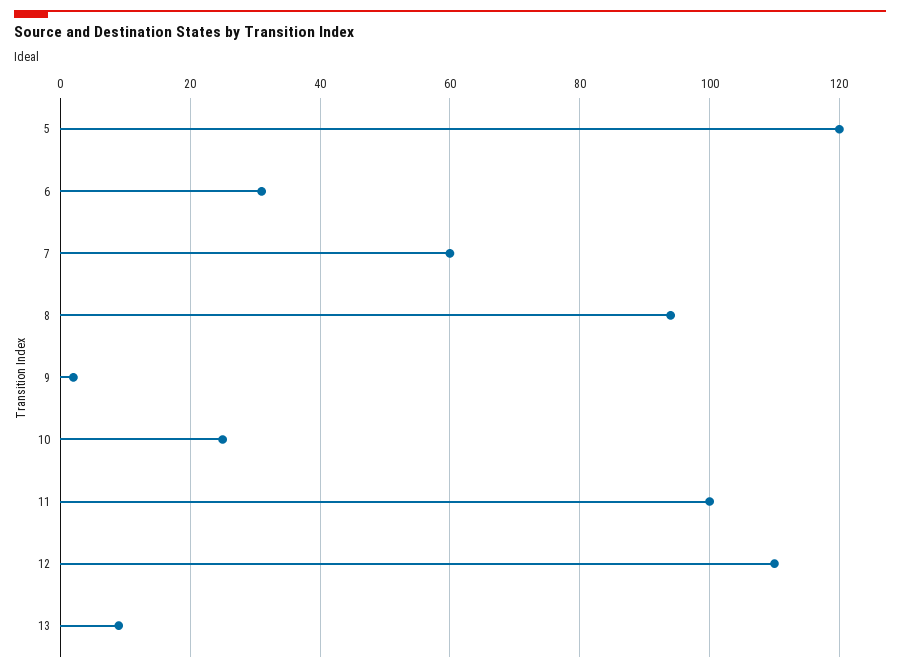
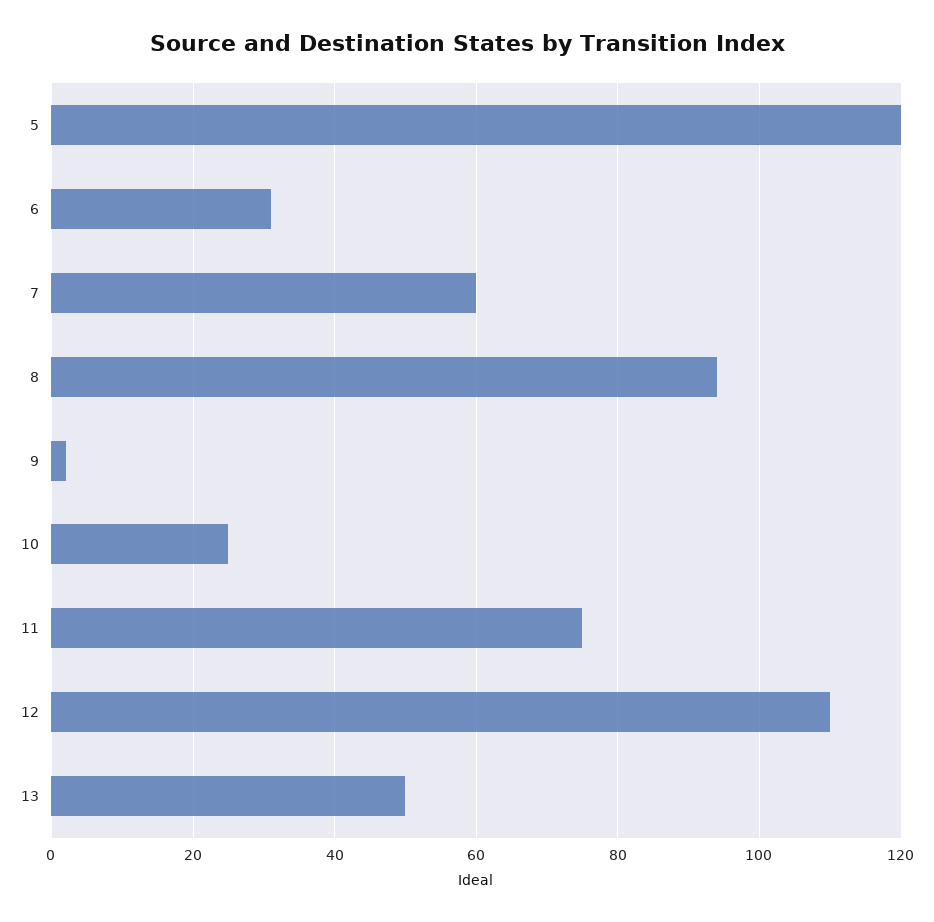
11: 100 -> 75
13: 10 -> 50

